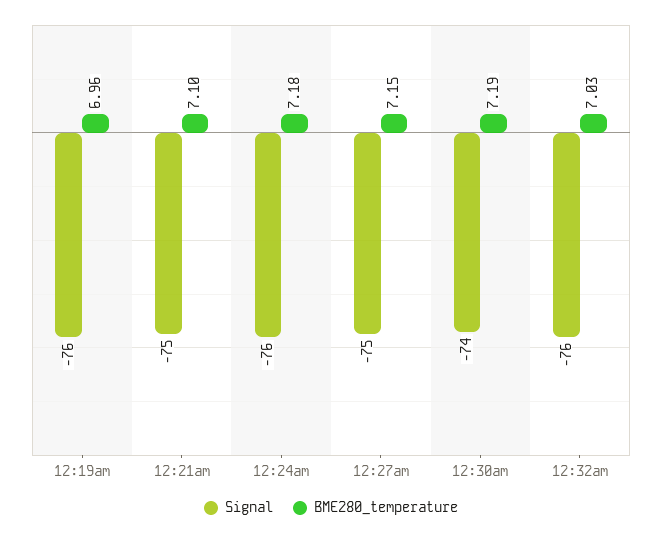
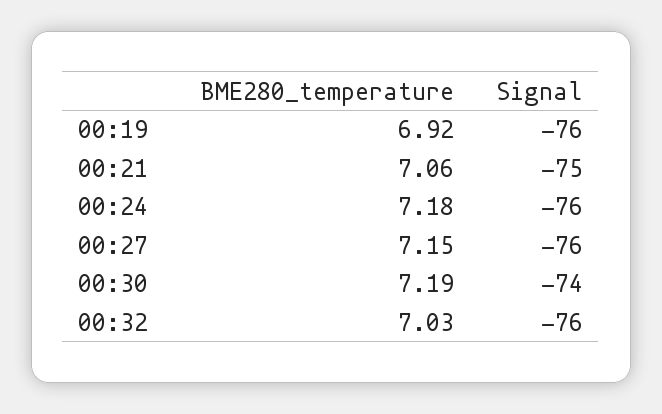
BME280_temperature, 12:19am: 6.96 -> 6.92
BME280_temperature, 12:21am: 7.1 -> 7.06
Signal, 12:27am: -75 -> -76

